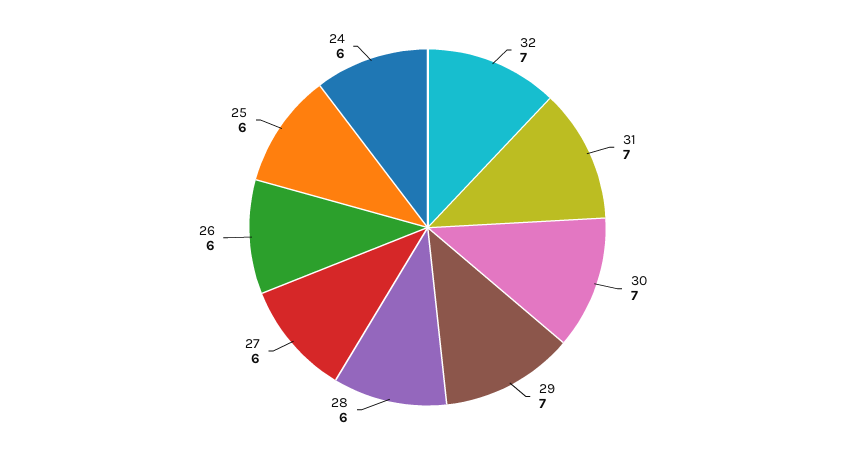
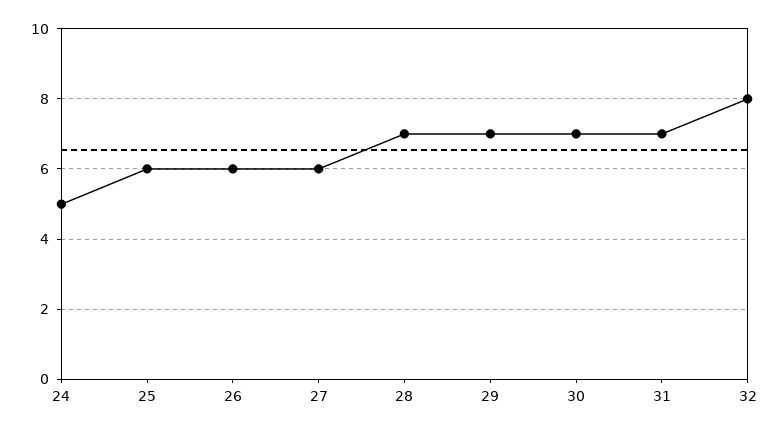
32: 7 -> 8
28: 6 -> 7
24: 6 -> 5

